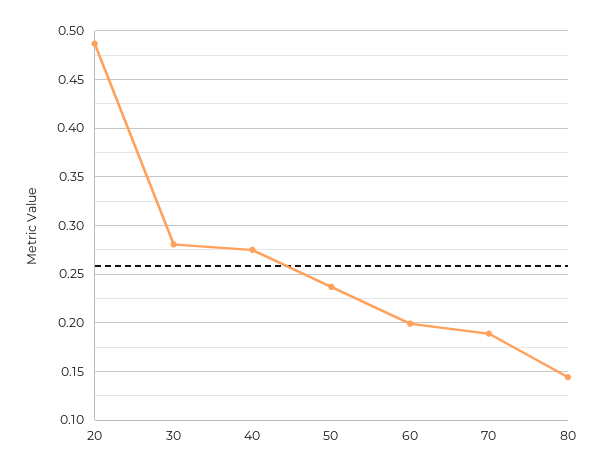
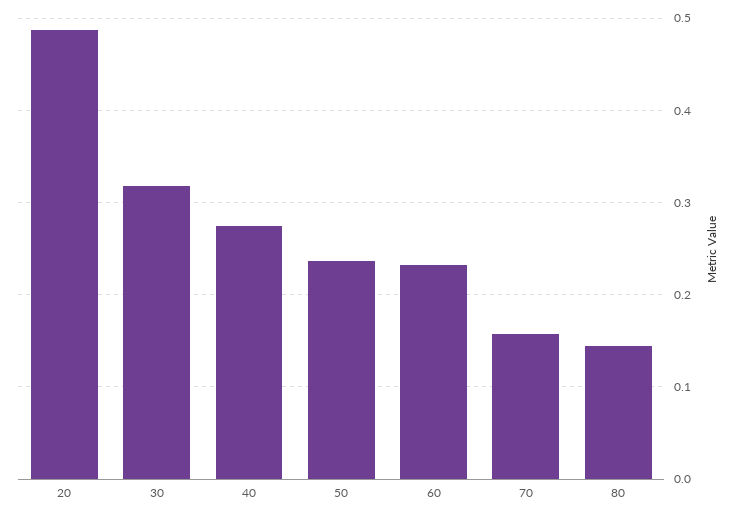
30: 0.28 -> 0.32
60: 0.2 -> 0.23
70: 0.19 -> 0.16

